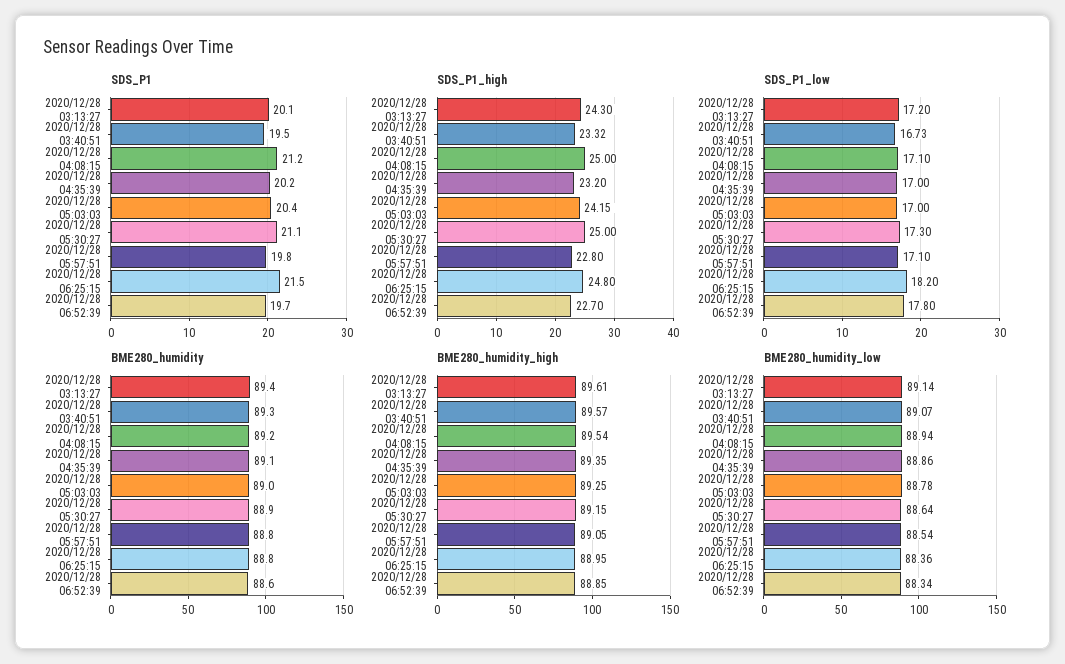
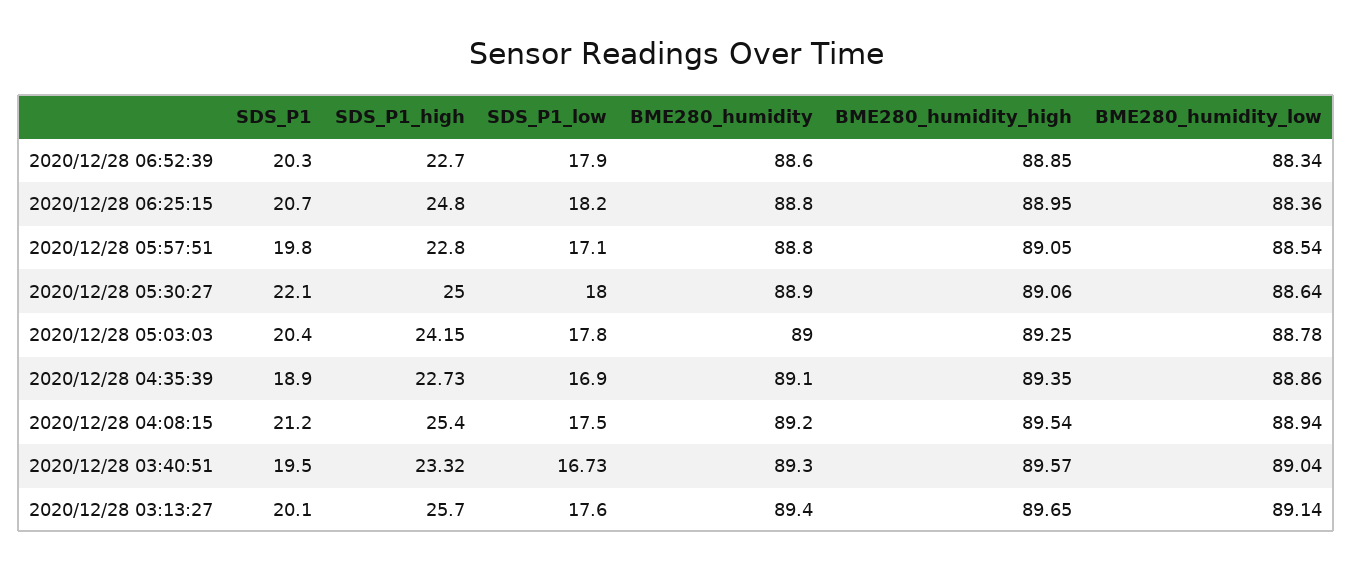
SDS_P1, 2020/12/28 04:35:39: 20.2 -> 18.9
SDS_P1, 2020/12/28 05:30:27: 21.1 -> 22.1
SDS_P1, 2020/12/28 06:25:15: 21.5 -> 20.7
SDS_P1, 2020/12/28 06:52:39: 19.7 -> 20.3
SDS_P1_high, 2020/12/28 03:13:27: 24.3 -> 25.7
SDS_P1_high, 2020/12/28 04:08:15: 25 -> 25.4
SDS_P1_high, 2020/12/28 04:35:39: 23.2 -> 22.73
SDS_P1_low, 2020/12/28 03:13:27: 17.2 -> 17.6
SDS_P1_low, 2020/12/28 04:08:15: 17.1 -> 17.5
SDS_P1_low, 2020/12/28 04:35:39: 17 -> 16.9
SDS_P1_low, 2020/12/28 05:03:03: 17 -> 17.8
SDS_P1_low, 2020/12/28 05:30:27: 17.3 -> 18
SDS_P1_low, 2020/12/28 06:52:39: 17.8 -> 17.9
BME280_humidity_high, 2020/12/28 03:13:27: 89.61 -> 89.65
BME280_humidity_high, 2020/12/28 05:30:27: 89.15 -> 89.06
BME280_humidity_low, 2020/12/28 03:40:51: 89.07 -> 89.04

